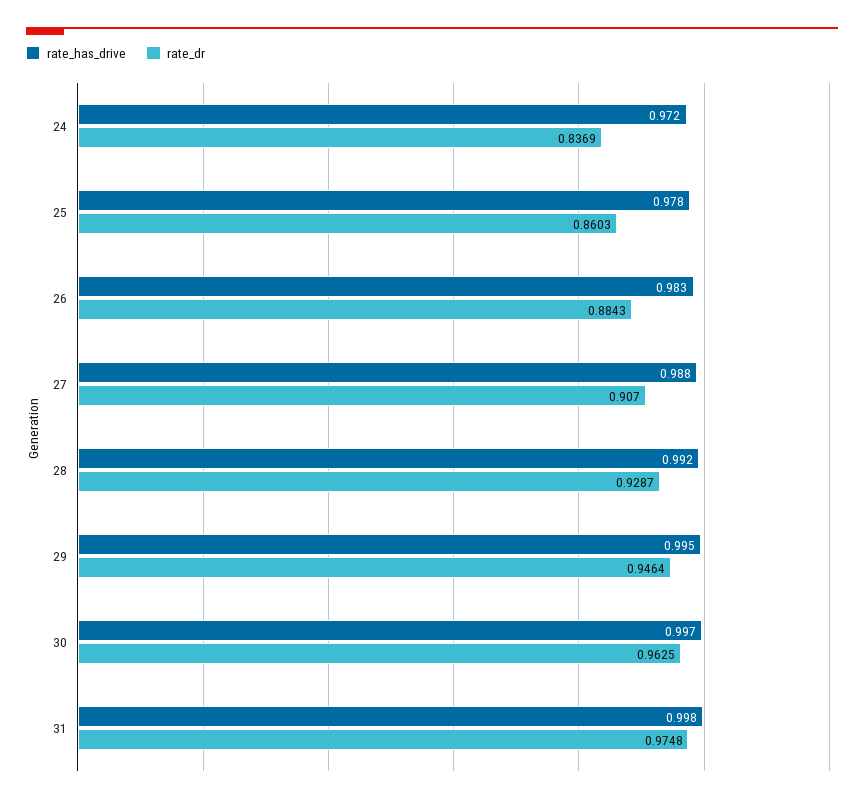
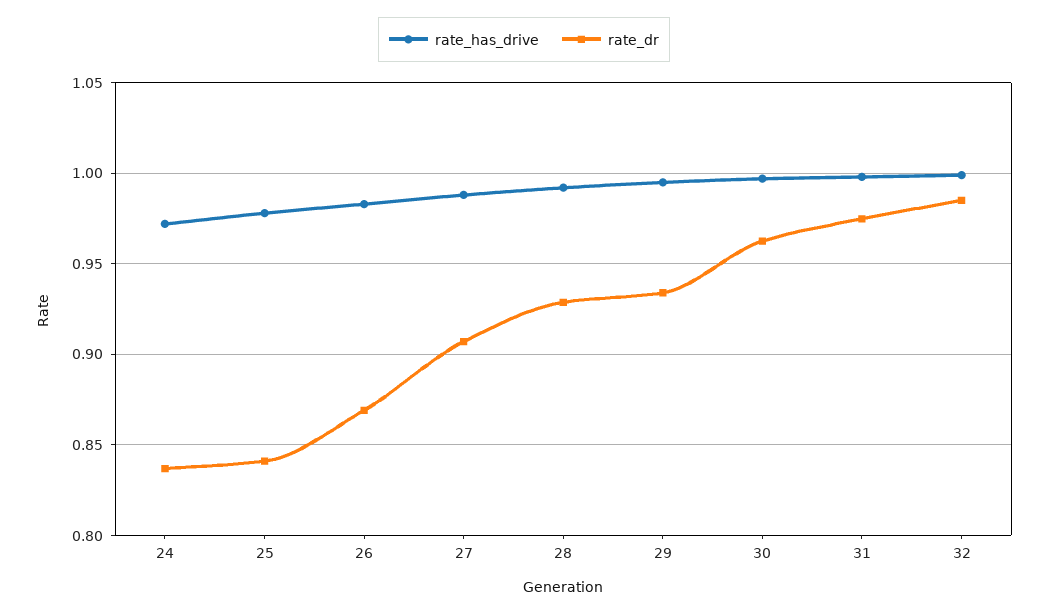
rate_dr, 25: 0.8603 -> 0.84
rate_dr, 26: 0.8843 -> 0.87
rate_dr, 29: 0.9464 -> 0.935
rate_has_drive, 32: none -> 1
rate_dr, 32: none -> 0.985

